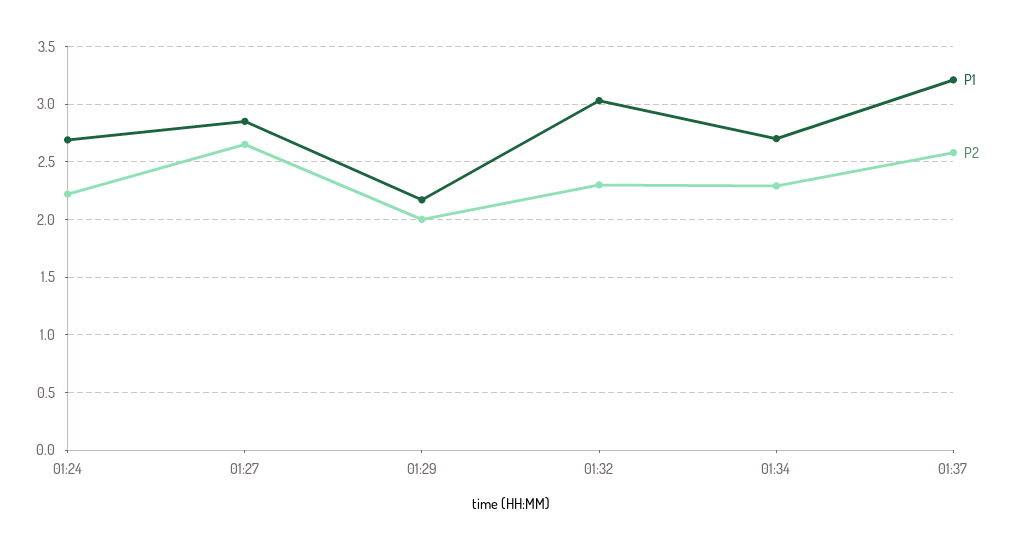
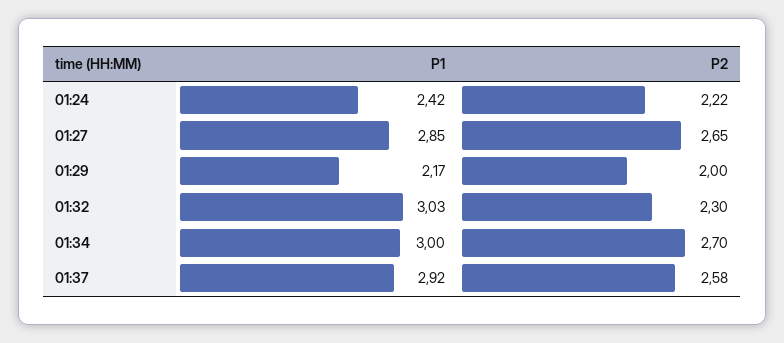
P1, 01:24: 2.7 -> 2.42
P1, 01:34: 2.7 -> 3
P2, 01:34: 2.3 -> 2.7
P1, 01:37: 3.2 -> 2.92

